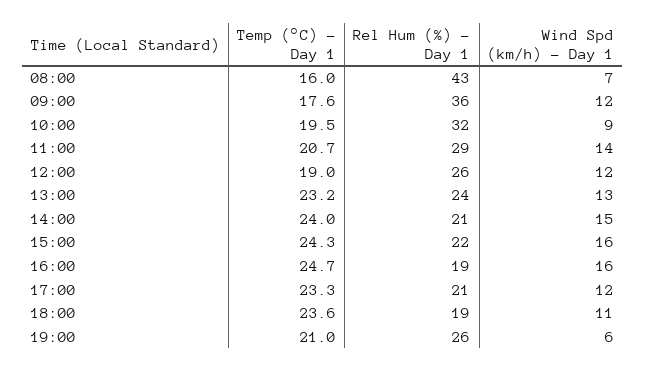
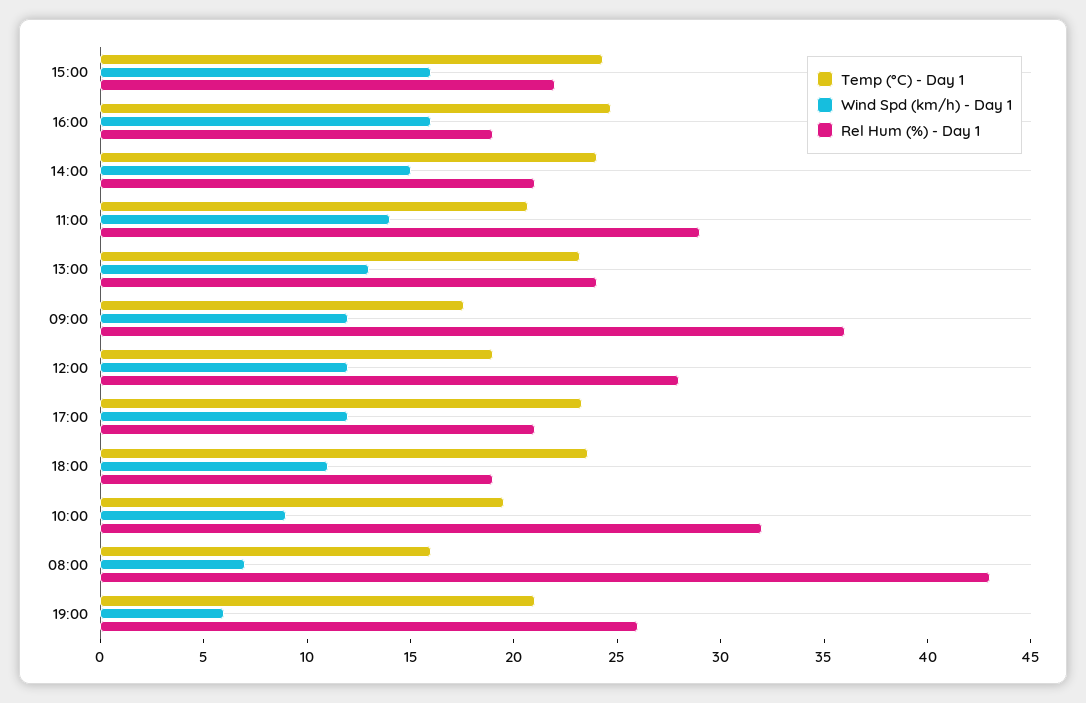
Rel Hum (%) - Day 1, 12:00: 26 -> 28

